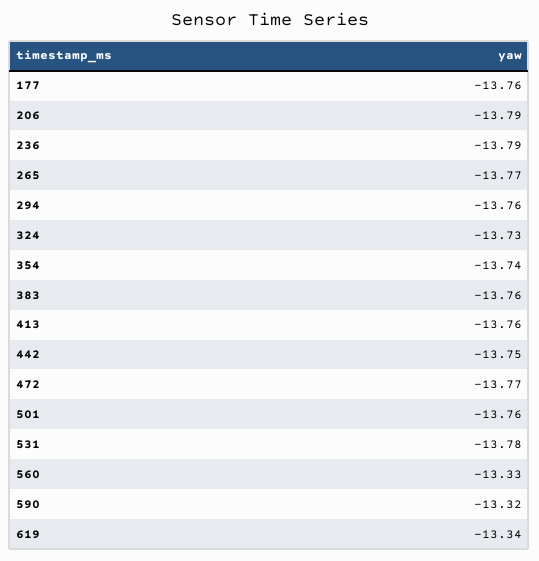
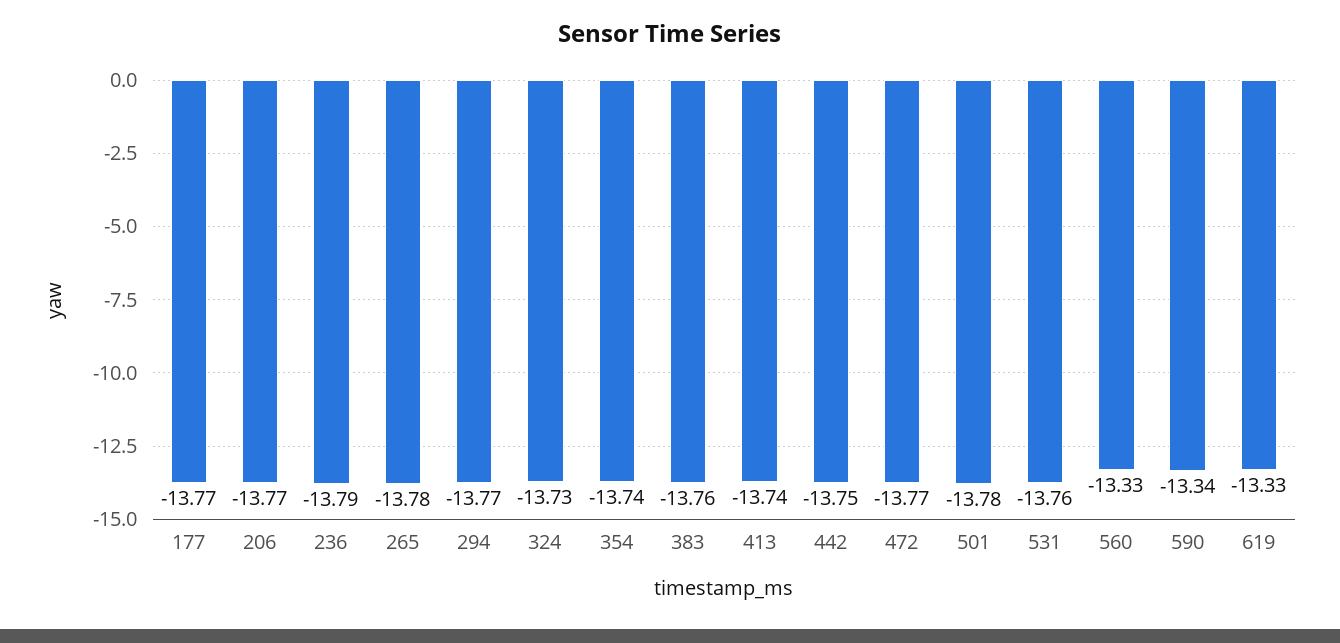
177: -13.76 -> -13.77
206: -13.79 -> -13.77
265: -13.77 -> -13.78
294: -13.76 -> -13.77
413: -13.76 -> -13.74
501: -13.76 -> -13.78
531: -13.78 -> -13.76
590: -13.32 -> -13.34
619: -13.34 -> -13.33

